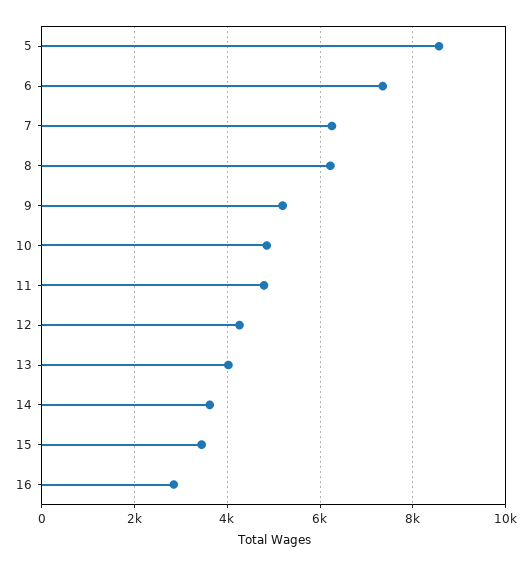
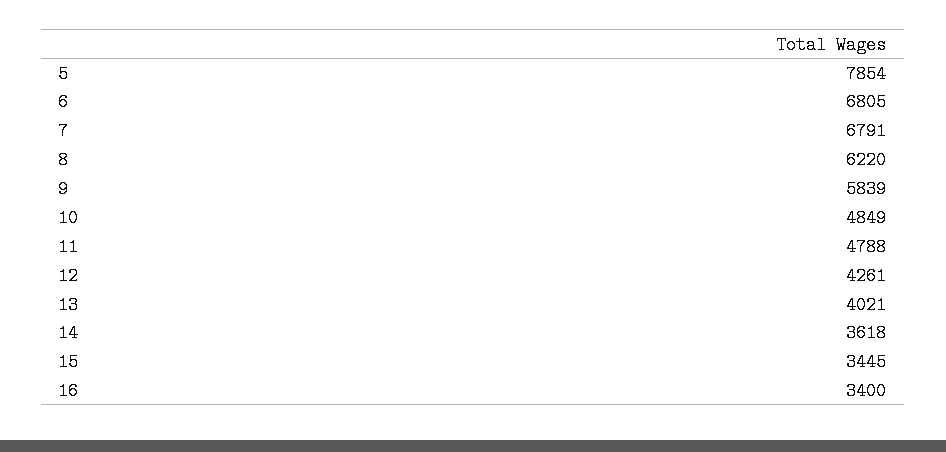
5: 8600 -> 7854
6: 7400 -> 6805
7: 6200 -> 6791
9: 5200 -> 5839
16: 2800 -> 3400

